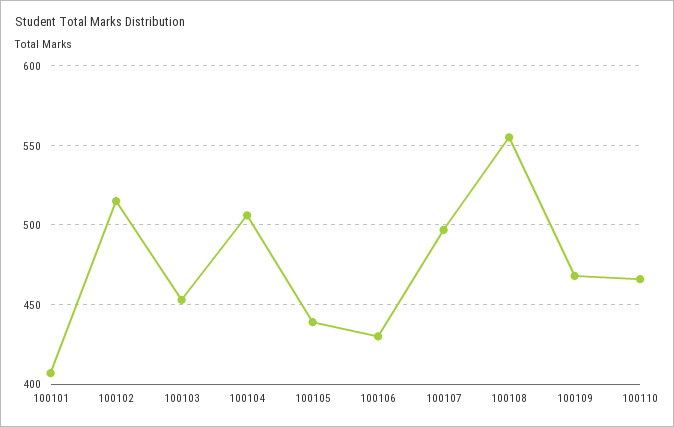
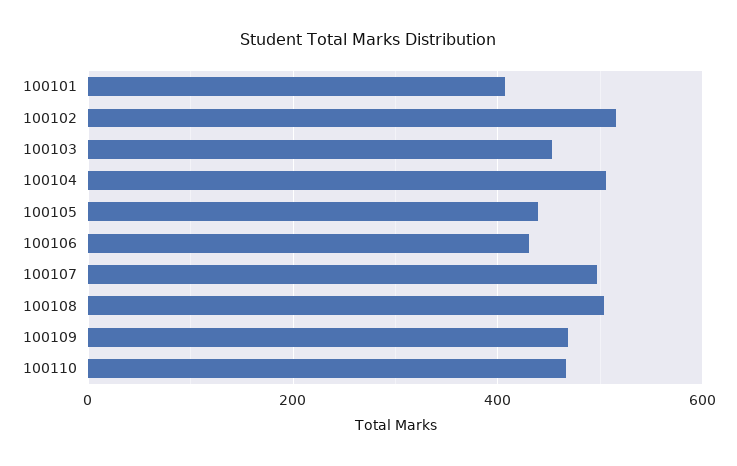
100108: 555 -> 500

